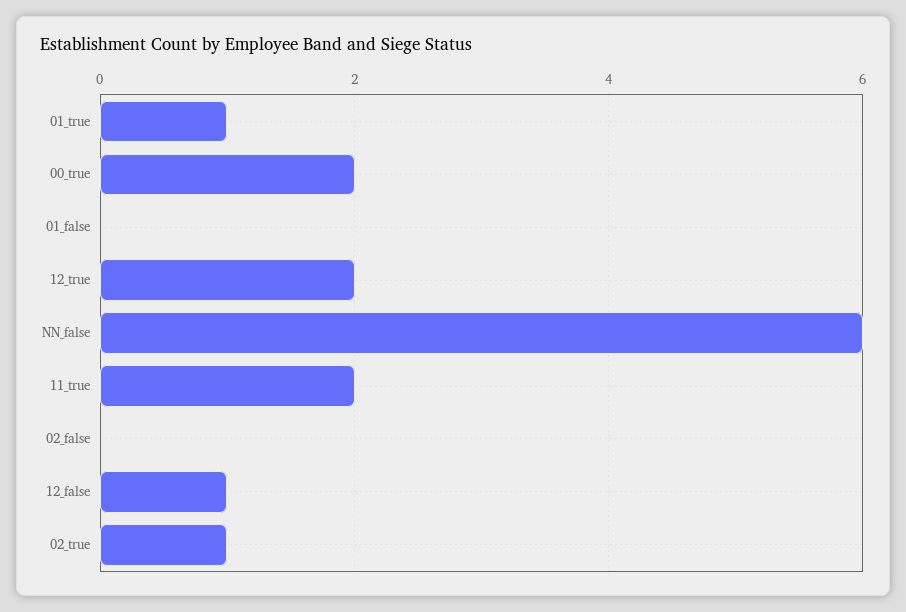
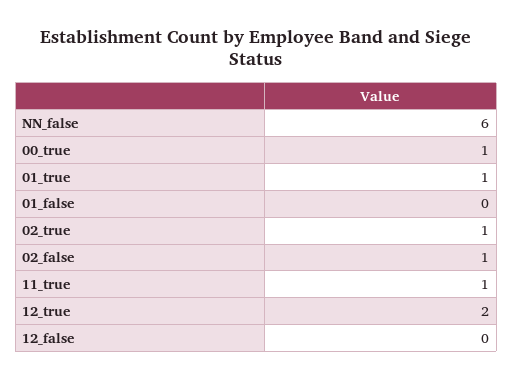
00_true: 2 -> 1
11_true: 2 -> 1
02_false: 0 -> 1
12_false: 1 -> 0

